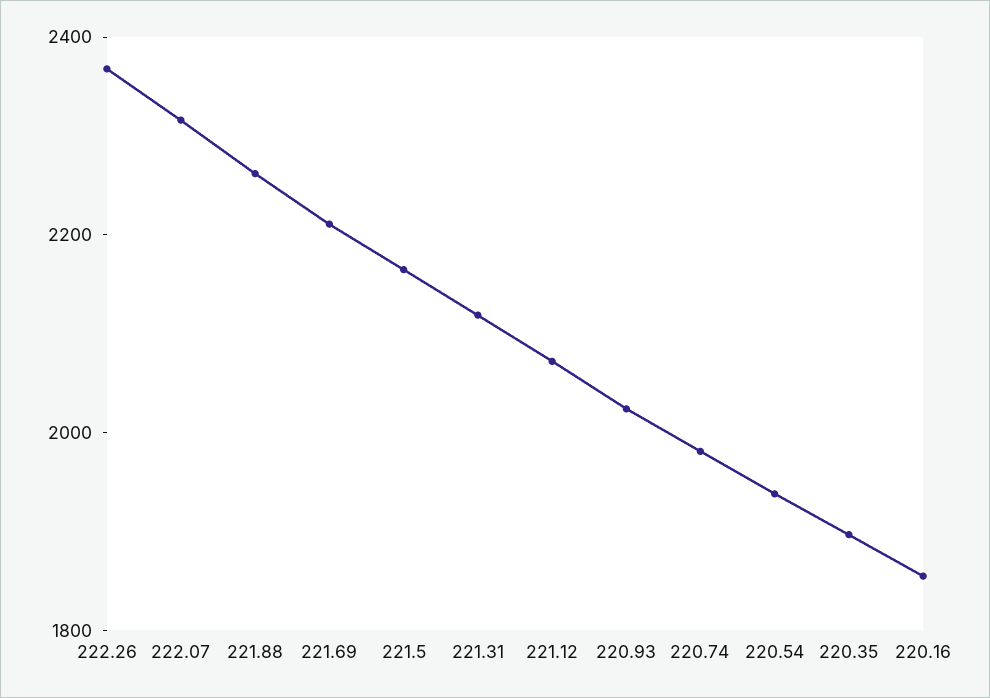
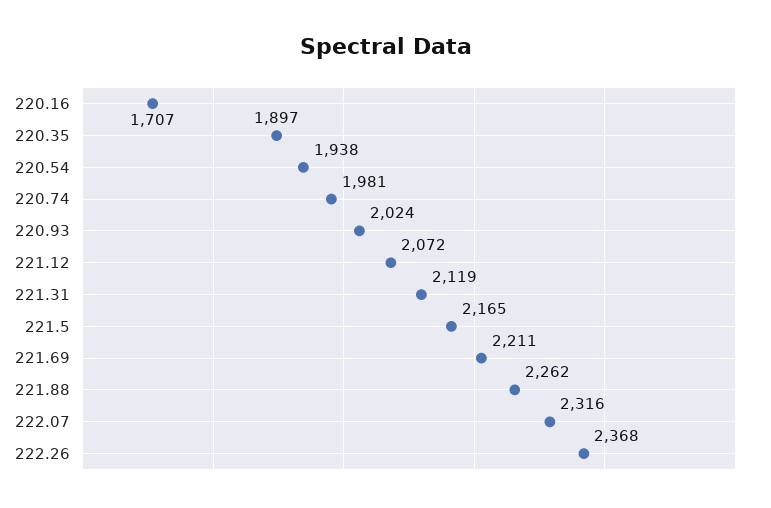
220.16: 1850 -> 1707

